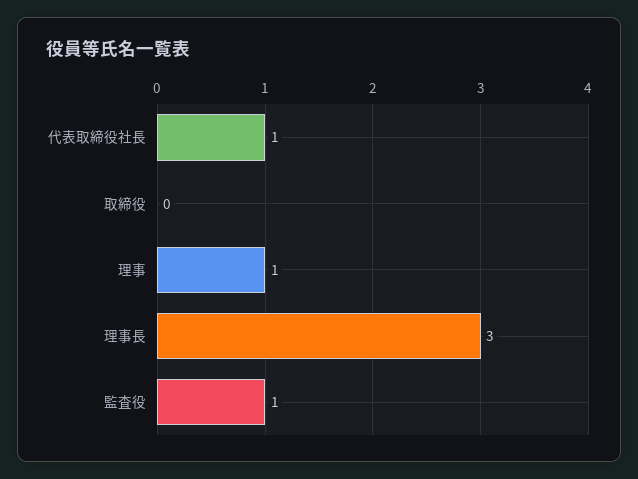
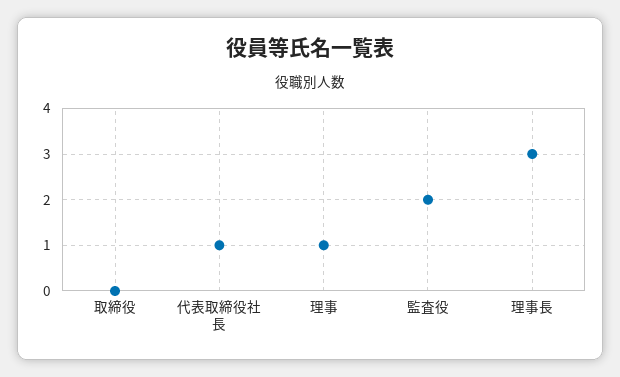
監査役: 1 -> 2

